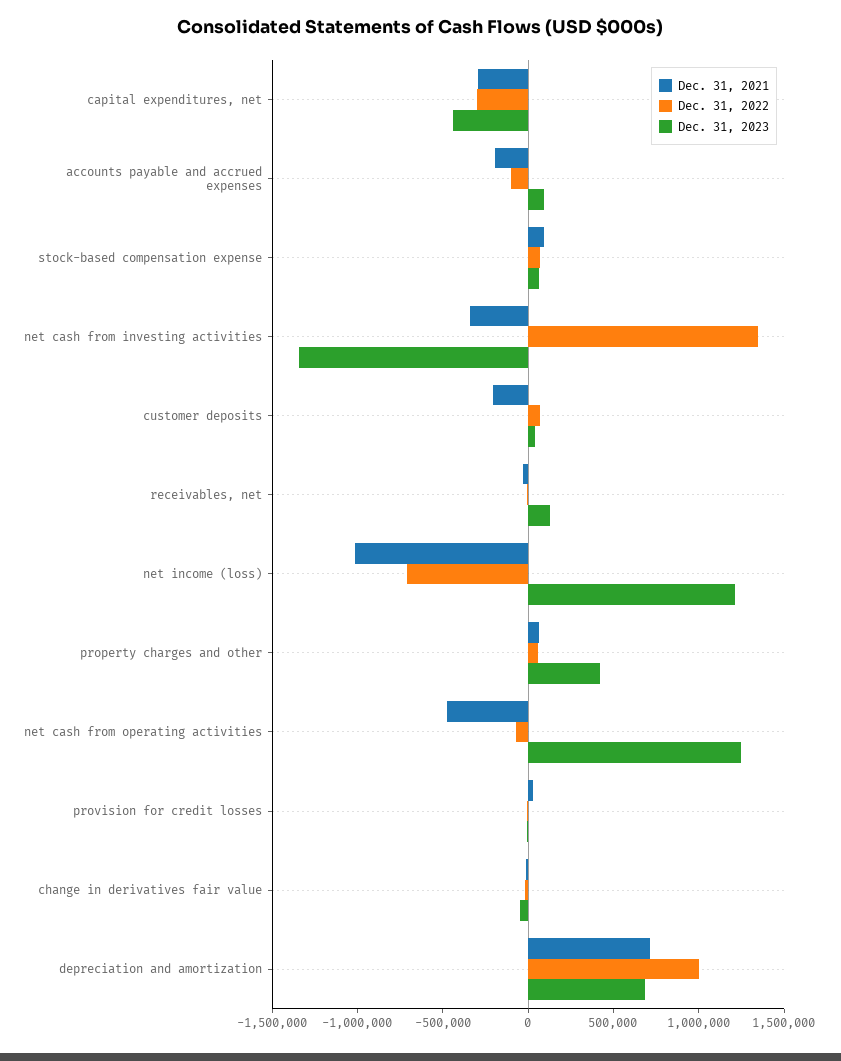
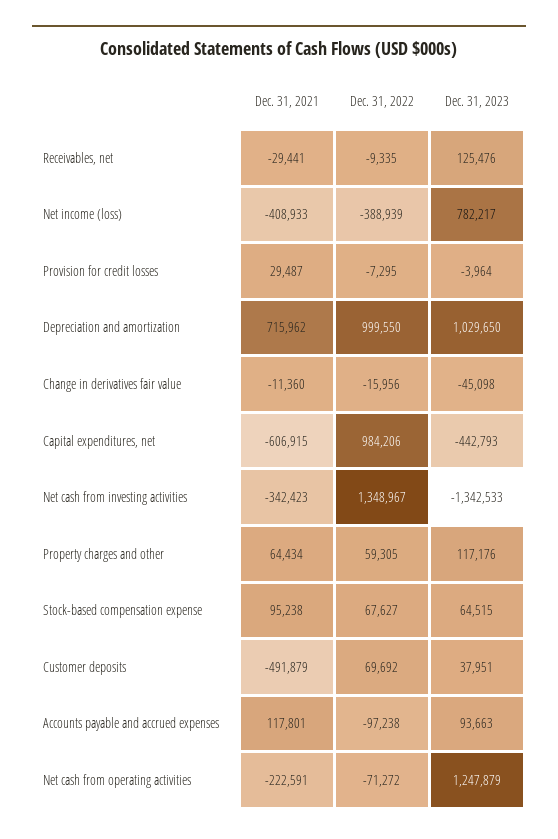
Dec. 31, 2021, capital expenditures, net: -300000 -> -606915
Dec. 31, 2022, capital expenditures, net: -300000 -> 984206
Dec. 31, 2021, accounts payable and accrued expenses: -200000 -> 117801
Dec. 31, 2021, customer deposits: -200000 -> -491879
Dec. 31, 2021, net income (loss): -1000000 -> -408933
Dec. 31, 2022, net income (loss): -700000 -> -388939
Dec. 31, 2023, net income (loss): 1200000 -> 782217
Dec. 31, 2023, property charges and other: 400000 -> 117176
Dec. 31, 2021, net cash from operating activities: -500000 -> -222591
Dec. 31, 2023, depreciation and amortization: 700000 -> 1029650

